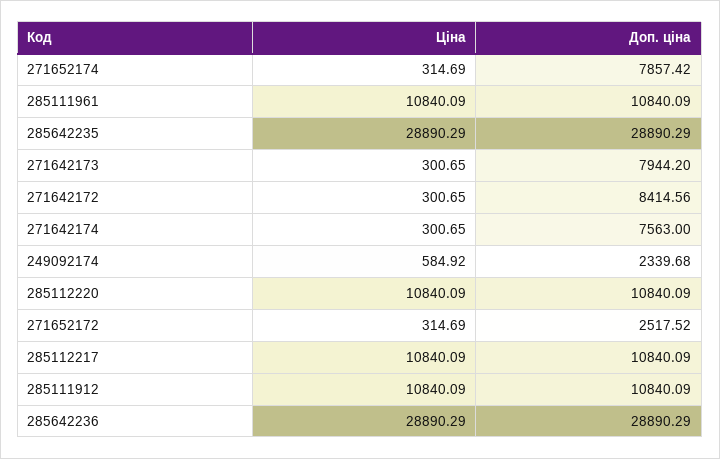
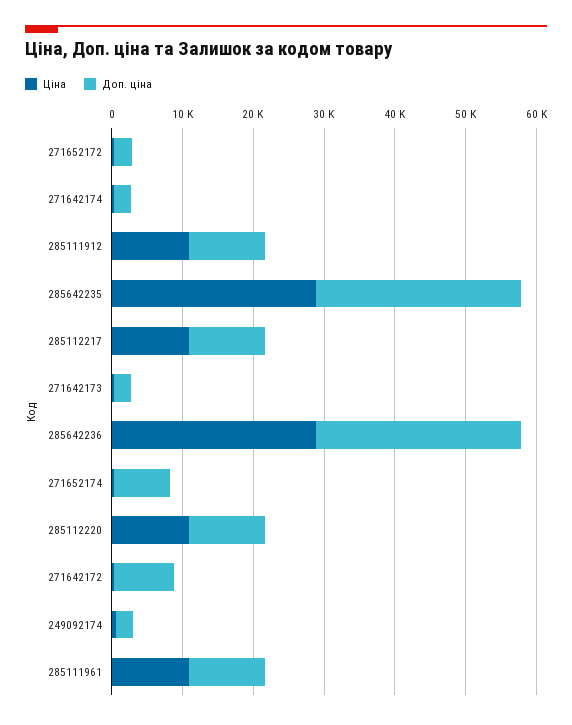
Доп. ціна, 271642173: 7944.2 -> 2000
Доп. ціна, 271642174: 7563 -> 2000

